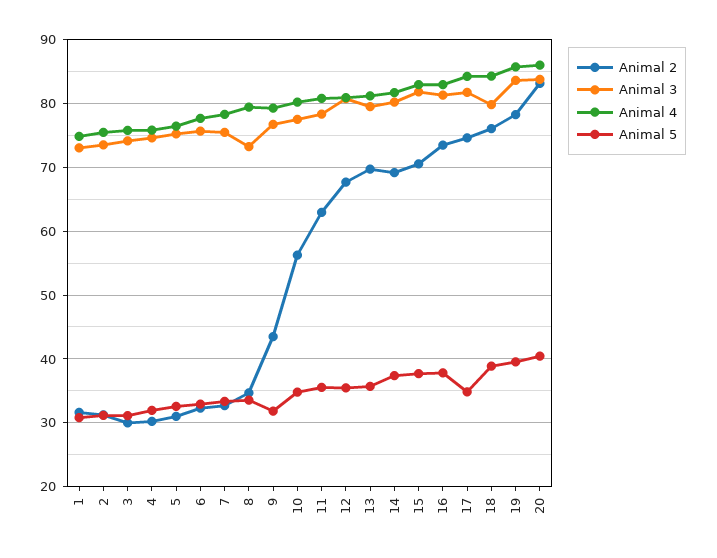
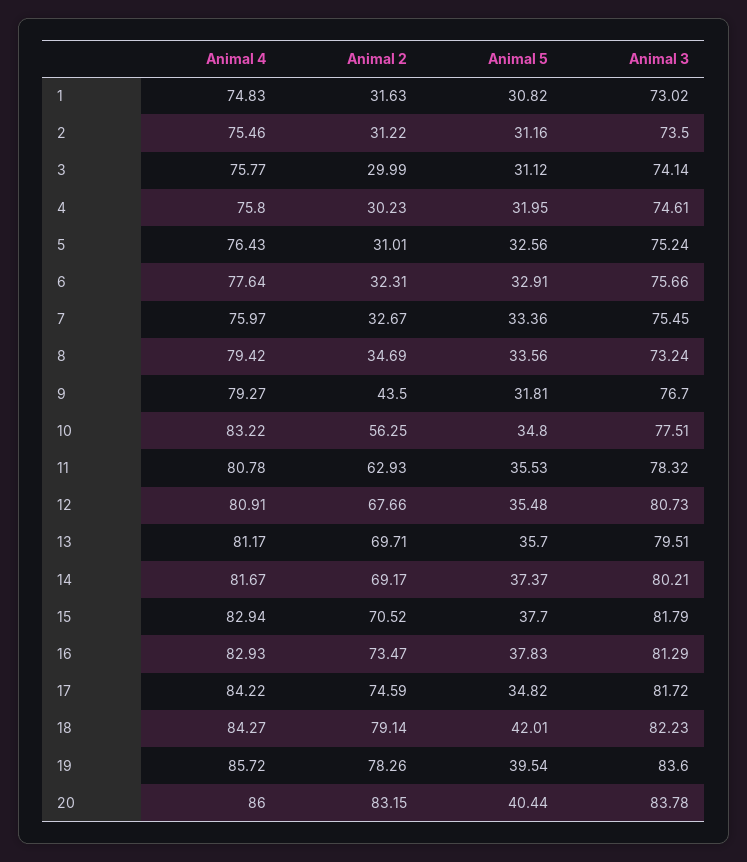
Animal 4, 7: 78 -> 75.97
Animal 4, 10: 80 -> 83.22
Animal 2, 18: 76 -> 79.14
Animal 3, 18: 80 -> 82.23
Animal 5, 18: 39 -> 42.01

